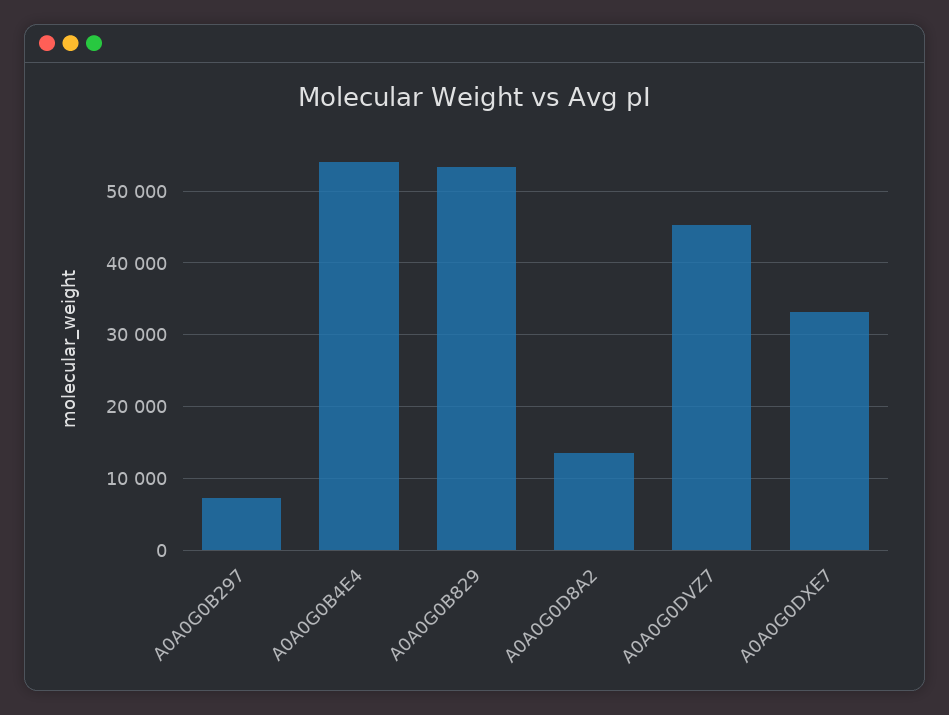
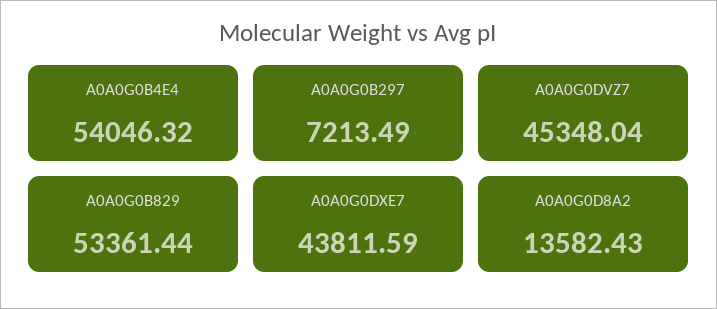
A0A0G0DXE7: 33000 -> 43811.59

